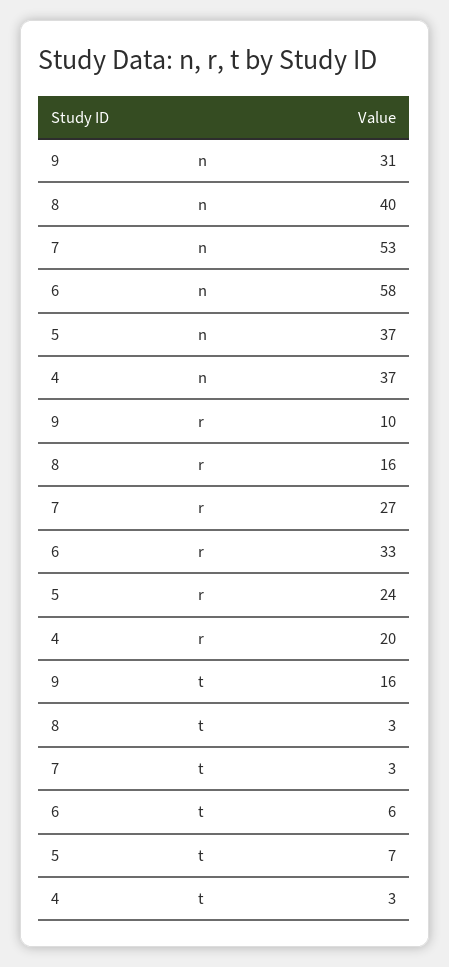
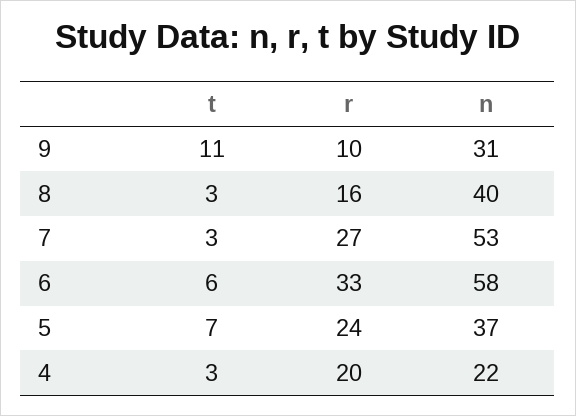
4, n: 37 -> 22
9, t: 16 -> 11

